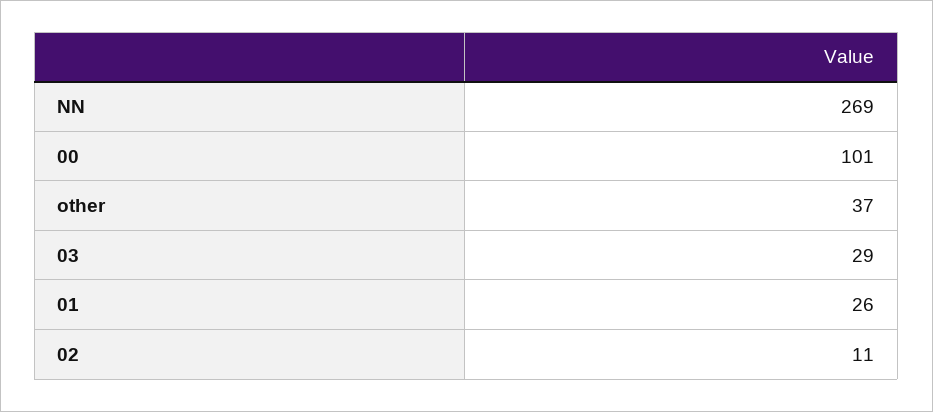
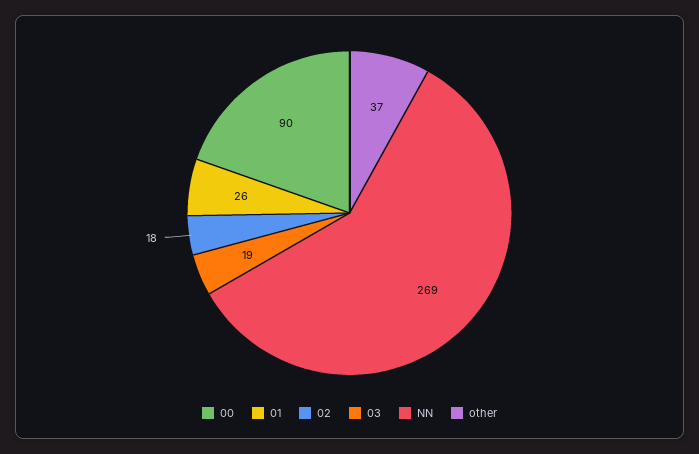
00: 101 -> 90
03: 29 -> 19
02: 11 -> 18

